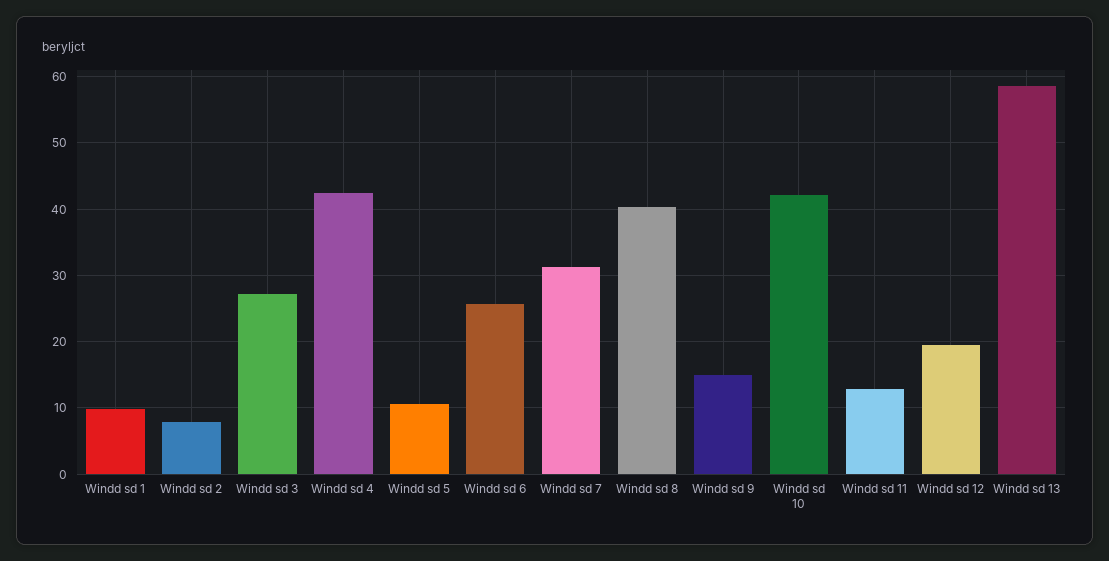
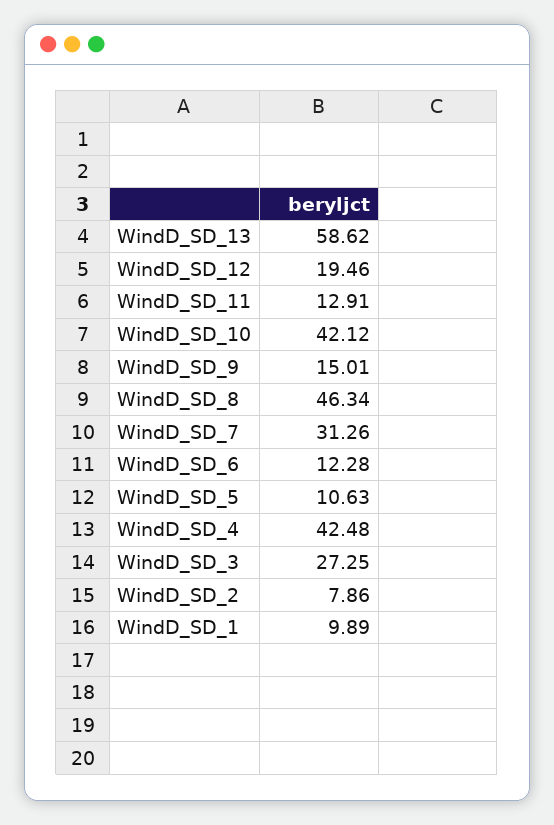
Windd sd 6: 26 -> 12.28
Windd sd 8: 40 -> 46.34

